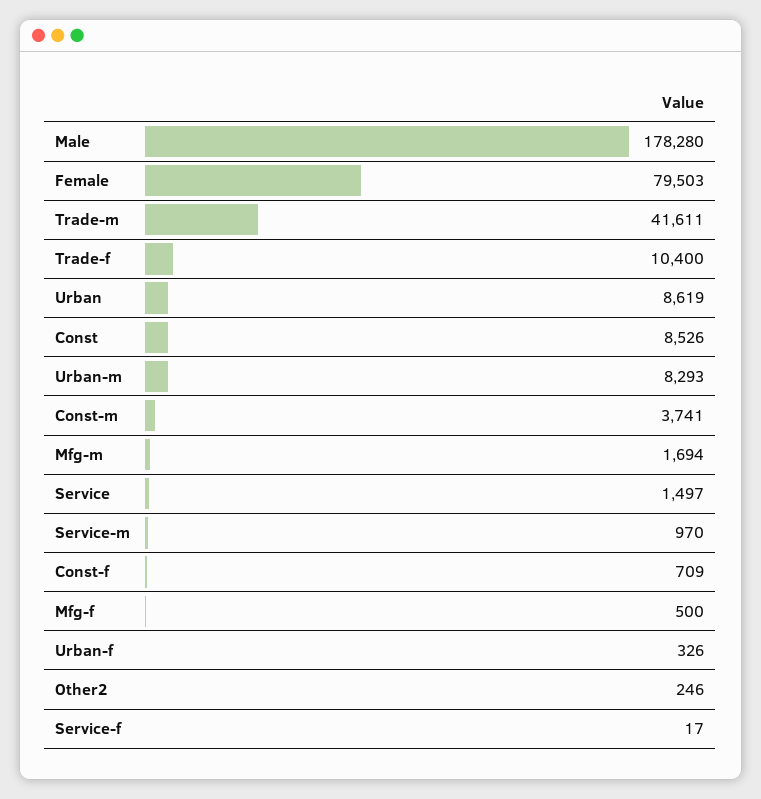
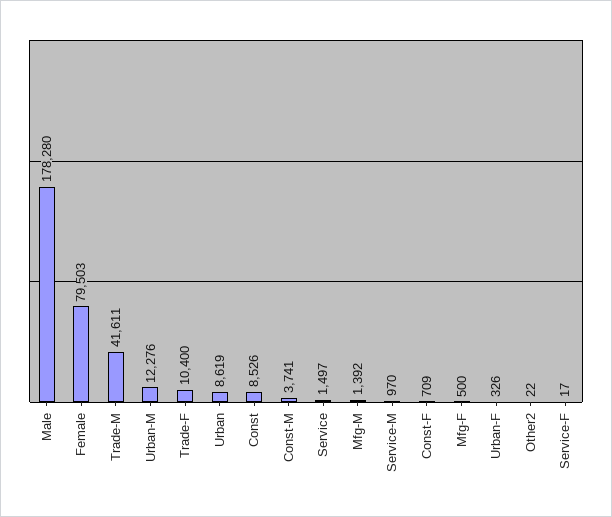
Urban-m: 8293 -> 12276
Mfg-m: 1694 -> 1392
Other2: 246 -> 22

